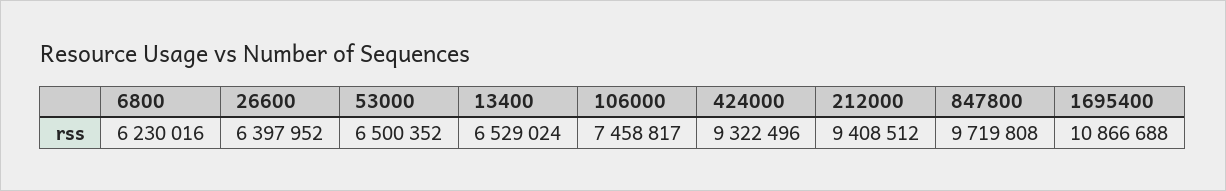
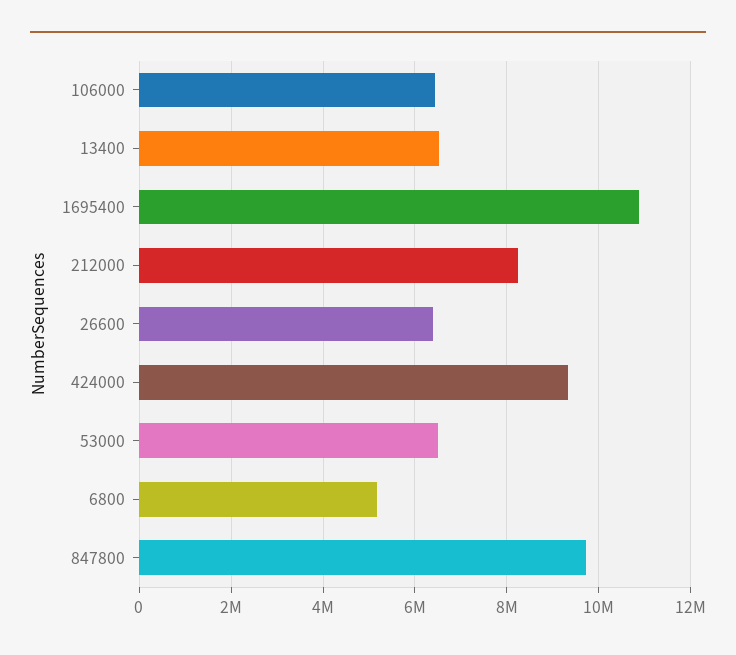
6800: 6230016 -> 5200000
106000: 7458817 -> 6400000
212000: 9408512 -> 8200000

